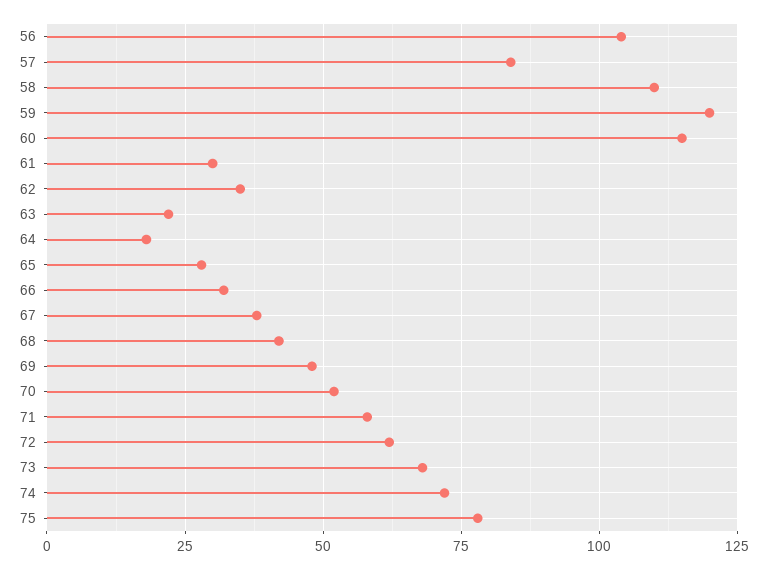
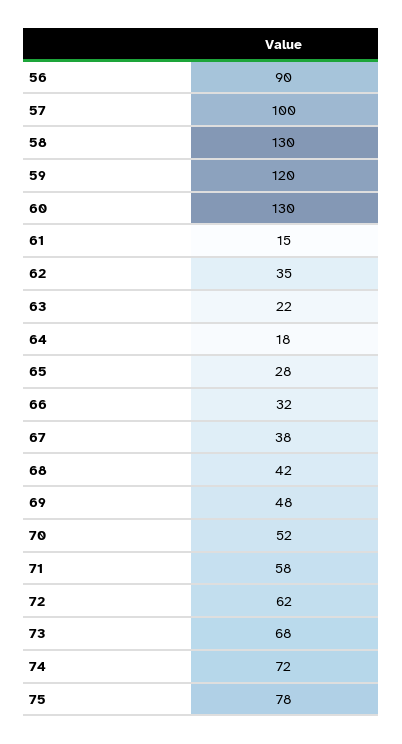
56: 105 -> 90
57: 85 -> 100
58: 110 -> 130
60: 115 -> 130
61: 30 -> 15

